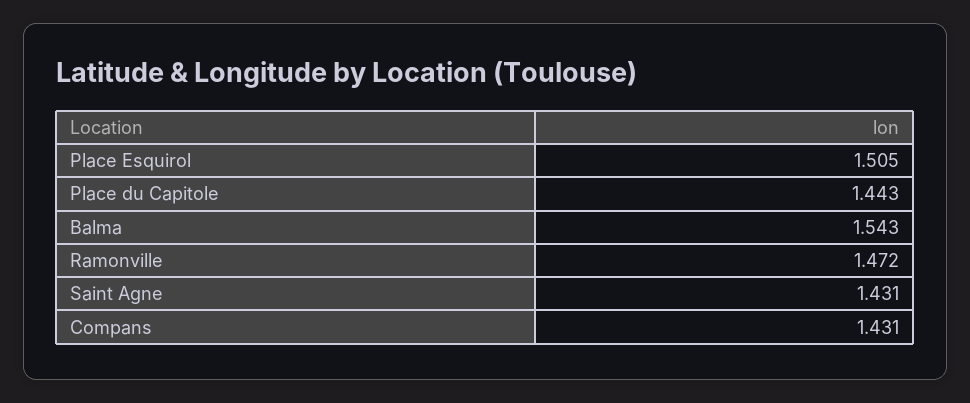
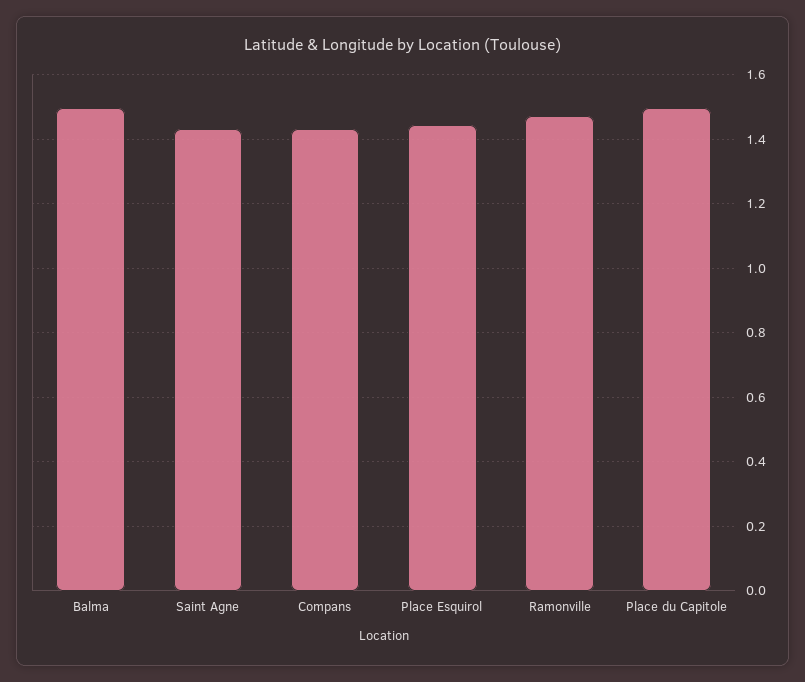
Place Esquirol: 1.505 -> 1.44
Place du Capitole: 1.443 -> 1.5
Balma: 1.543 -> 1.5

